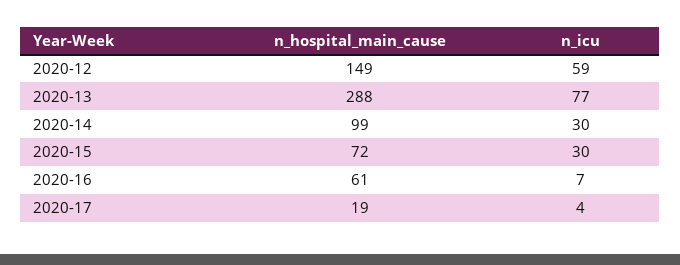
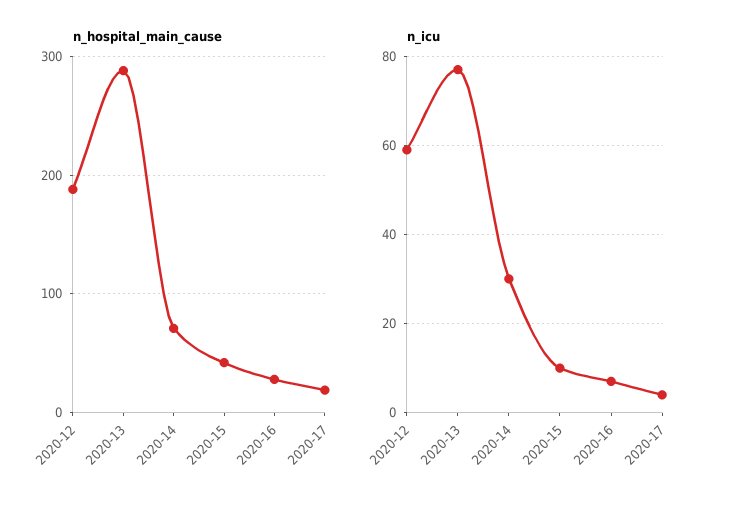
n_hospital_main_cause, 2020-12: 149 -> 190
n_hospital_main_cause, 2020-14: 99 -> 70
n_hospital_main_cause, 2020-15: 72 -> 40
n_icu, 2020-15: 30 -> 10
n_hospital_main_cause, 2020-16: 61 -> 30

